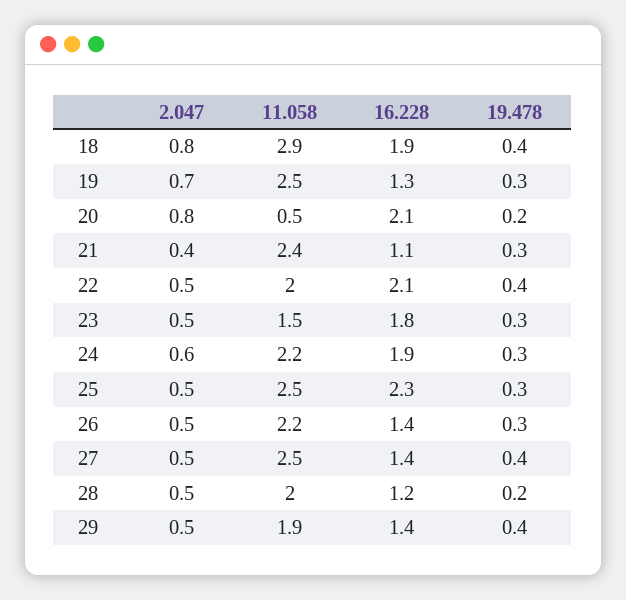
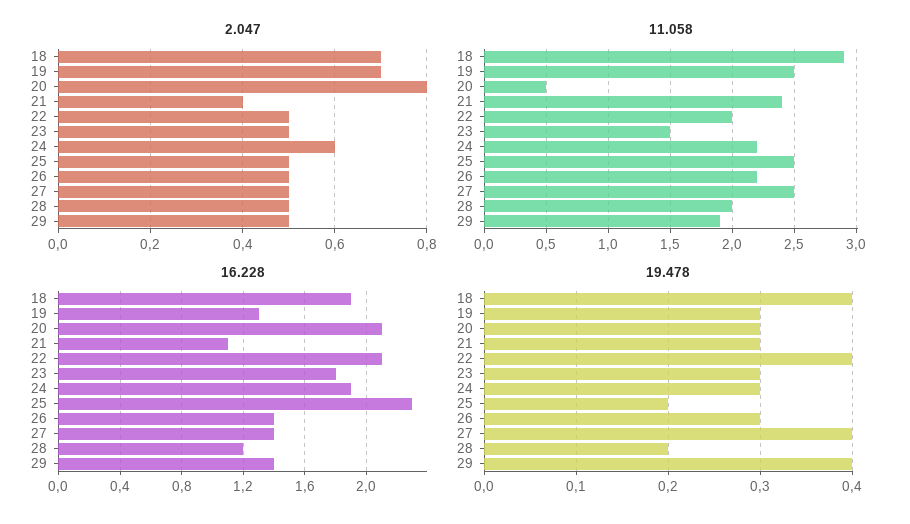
2.047, 18: 0.8 -> 0.7
19.478, 20: 0.2 -> 0.3
19.478, 25: 0.3 -> 0.2

